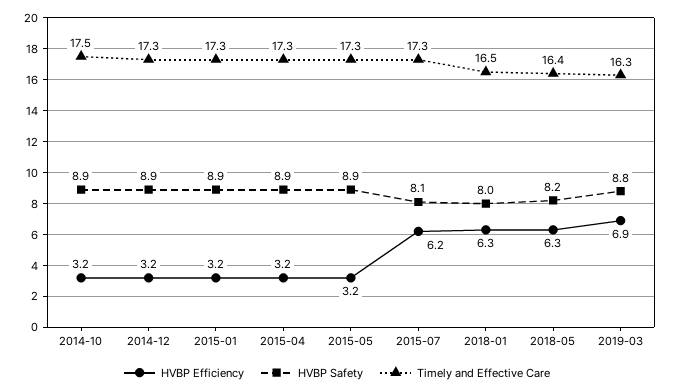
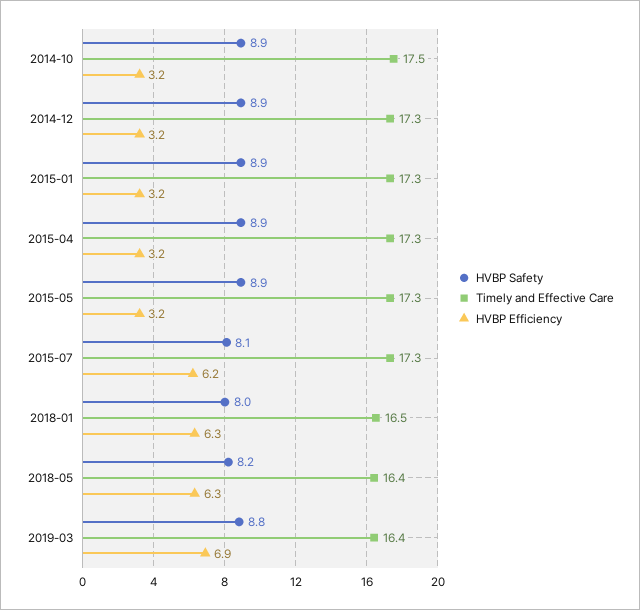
Timely and Effective Care, 2019-03: 16.3 -> 16.4

